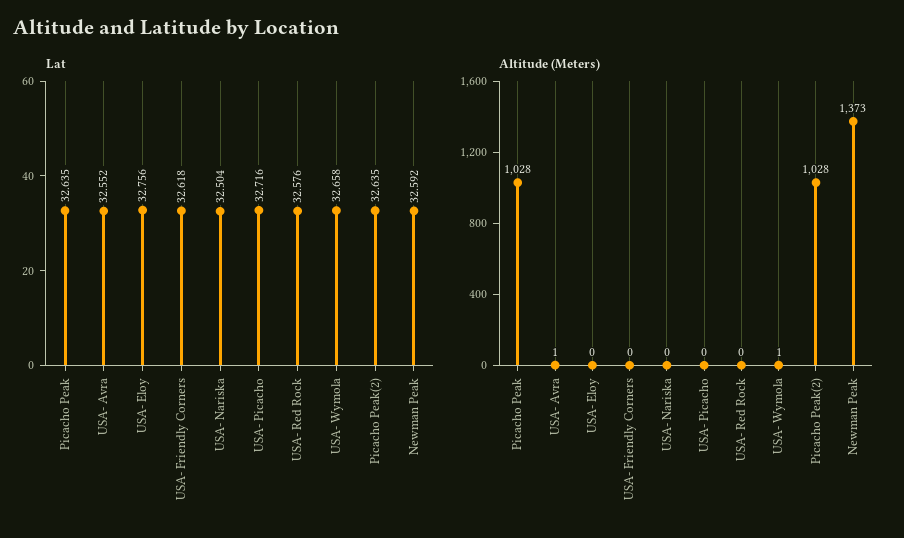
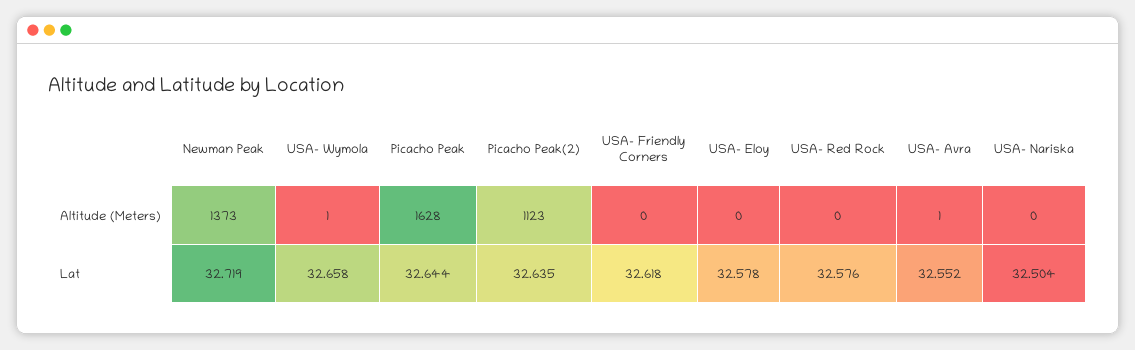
Lat, Picacho Peak: 32.635 -> 32.644
Lat, USA- Eloy: 32.756 -> 32.578
Lat, USA- Picacho: 32.716 -> none
Lat, Newman Peak: 32.592 -> 32.719
Altitude (Meters), Picacho Peak: 1028 -> 1628
Altitude (Meters), USA- Picacho: 0 -> none
Altitude (Meters), Picacho Peak(2): 1028 -> 1123

